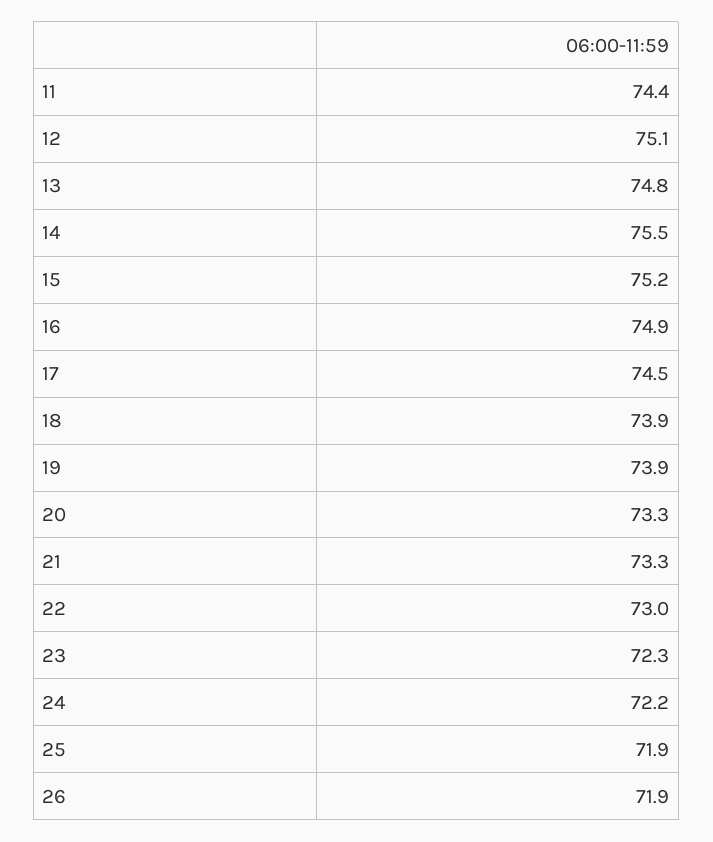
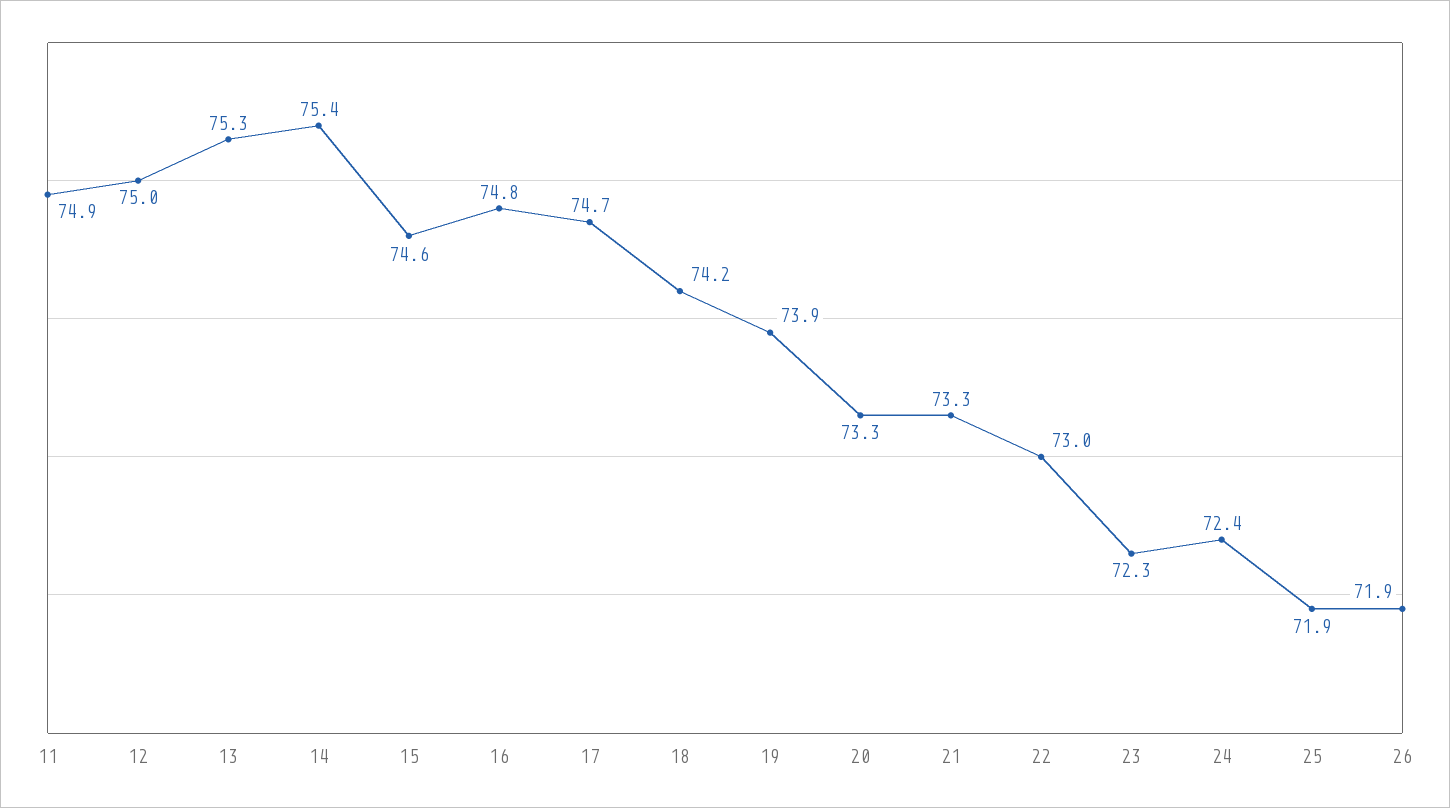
11: 74.4 -> 74.9
12: 75.1 -> 75
13: 74.8 -> 75.3
14: 75.5 -> 75.4
15: 75.2 -> 74.6
16: 74.9 -> 74.8
17: 74.5 -> 74.7
18: 73.9 -> 74.2
24: 72.2 -> 72.4

